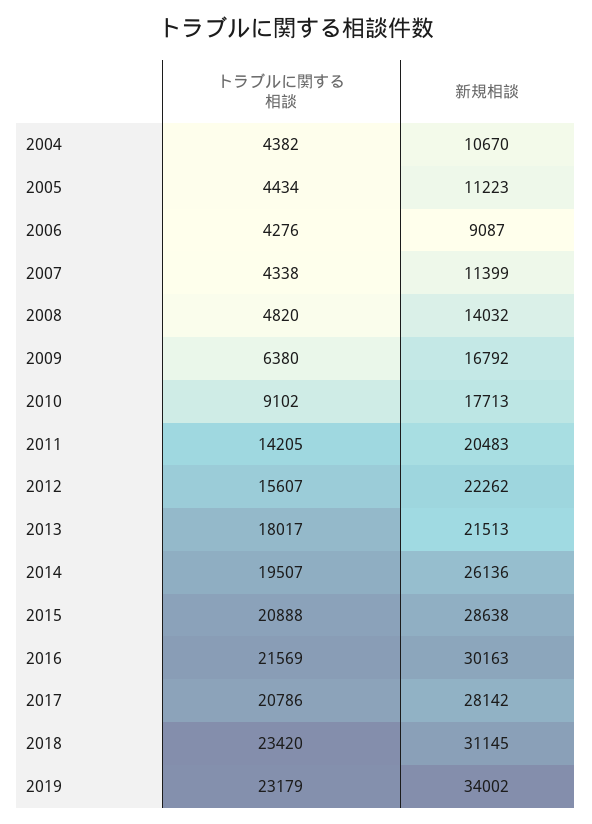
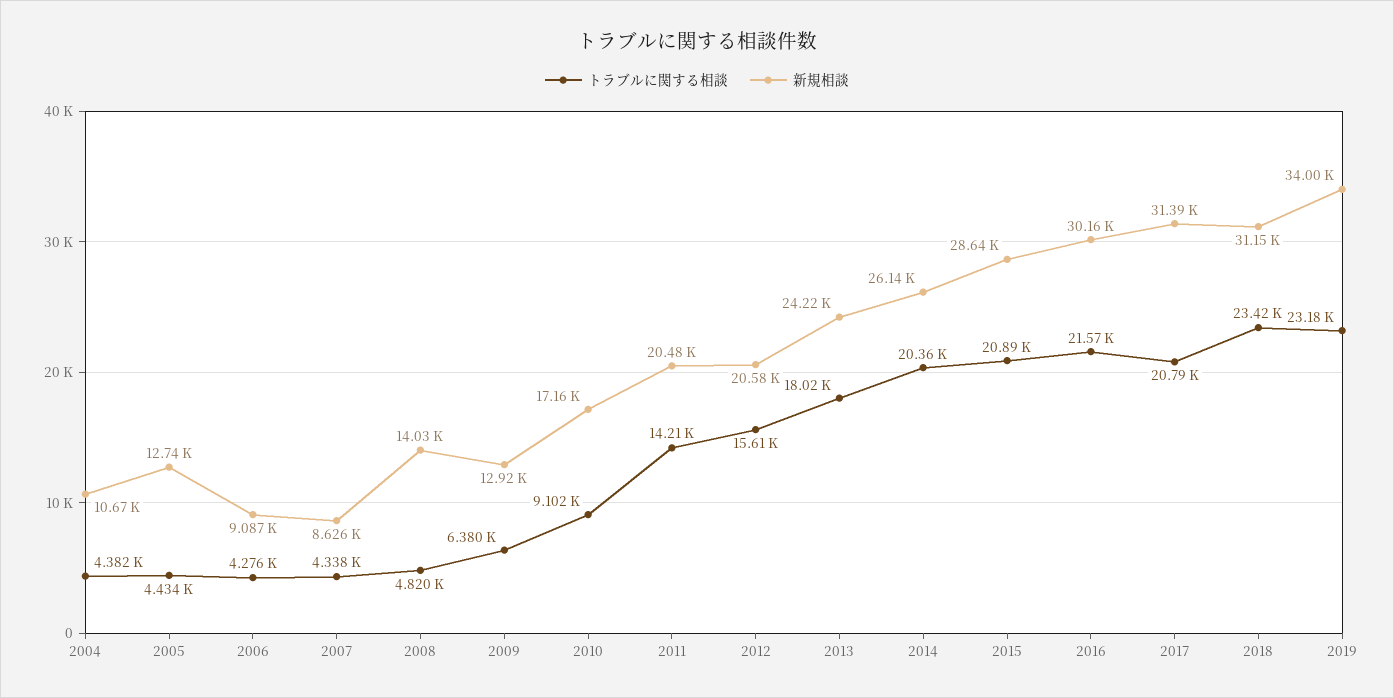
新規相談, 2005: 11223 -> 12740
新規相談, 2007: 11399 -> 8626
新規相談, 2009: 16792 -> 12920
新規相談, 2010: 17713 -> 17160
新規相談, 2012: 22262 -> 20580
新規相談, 2013: 21513 -> 24220
トラブルに関する相談, 2014: 19507 -> 20360
新規相談, 2017: 28142 -> 31390

